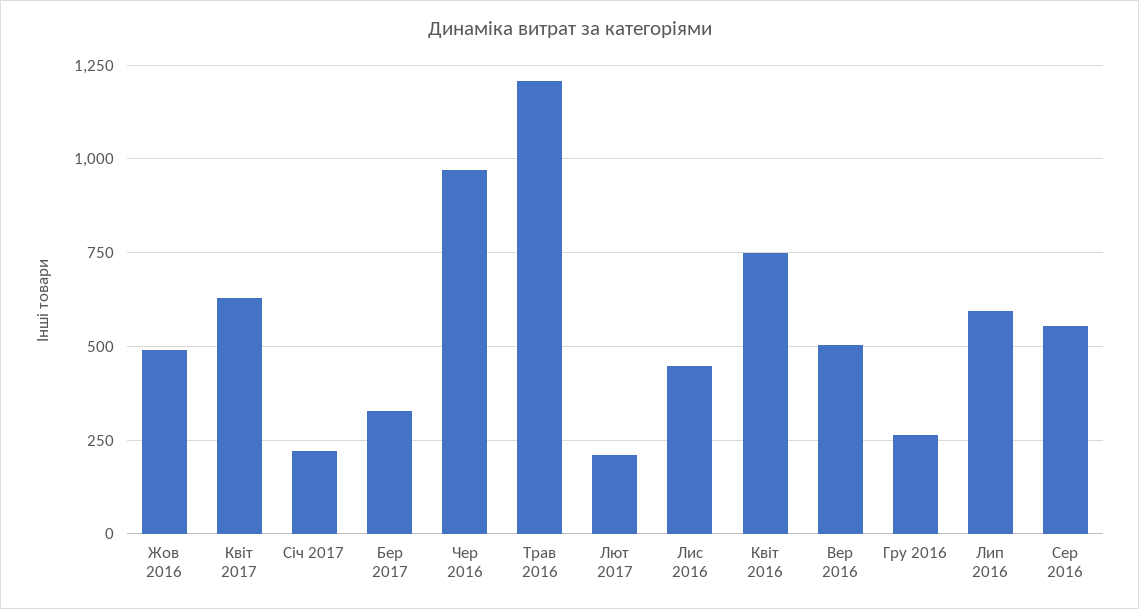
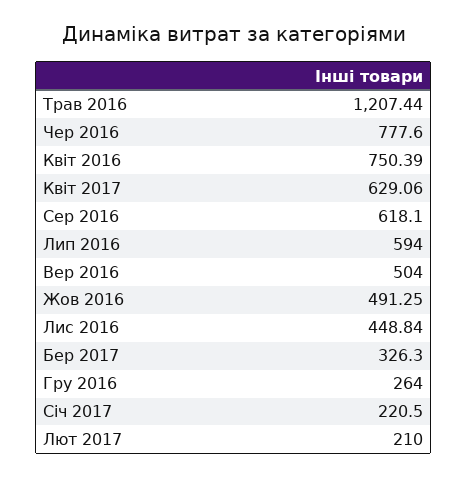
Чер 2016: 975 -> 777.6
Сер 2016: 550 -> 618.1

